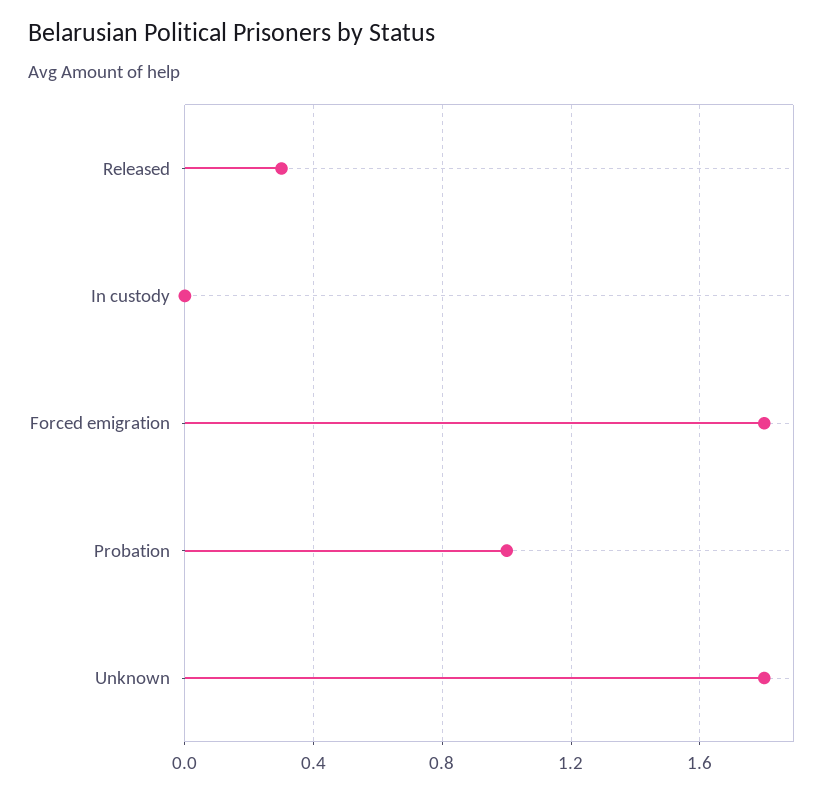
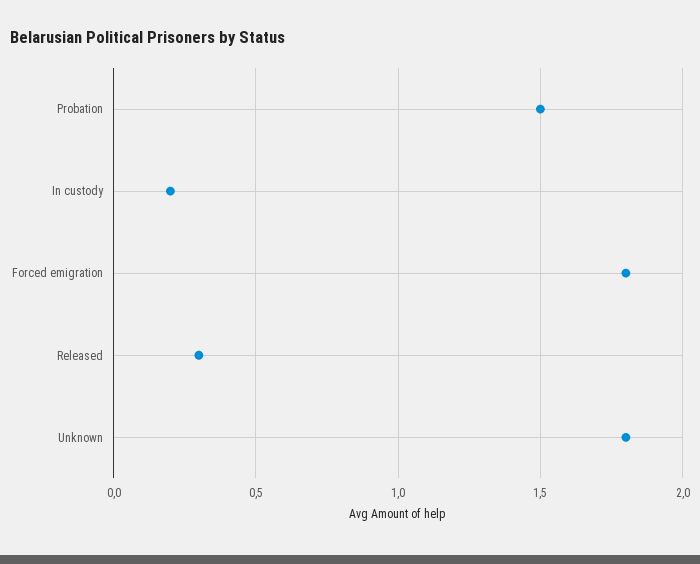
In custody: 0 -> 0.2
Probation: 1 -> 1.5

